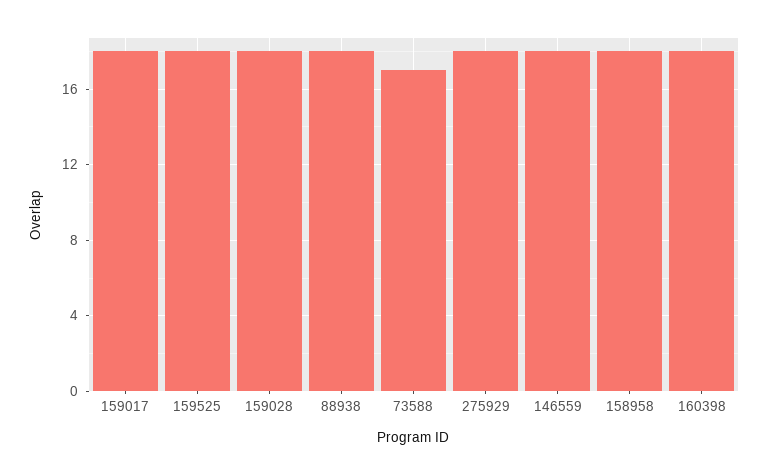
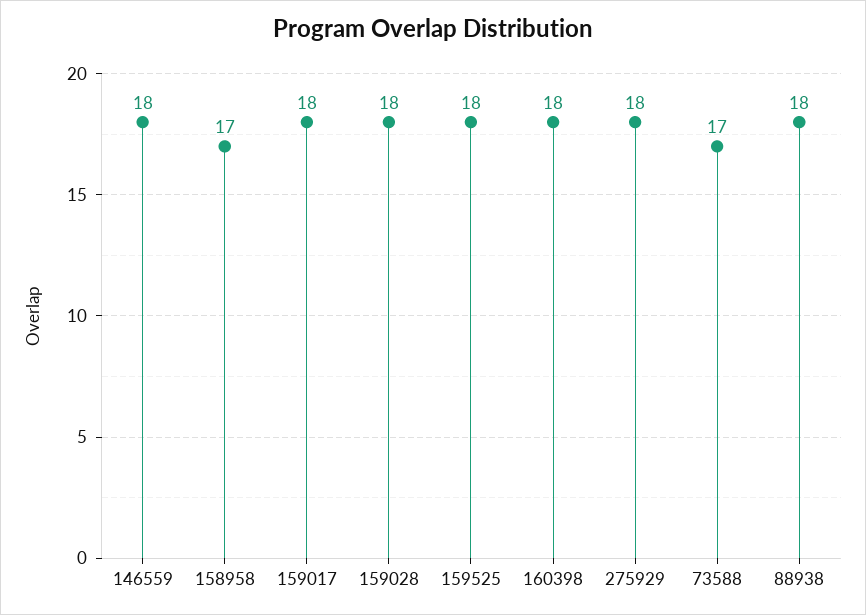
158958: 18 -> 17

